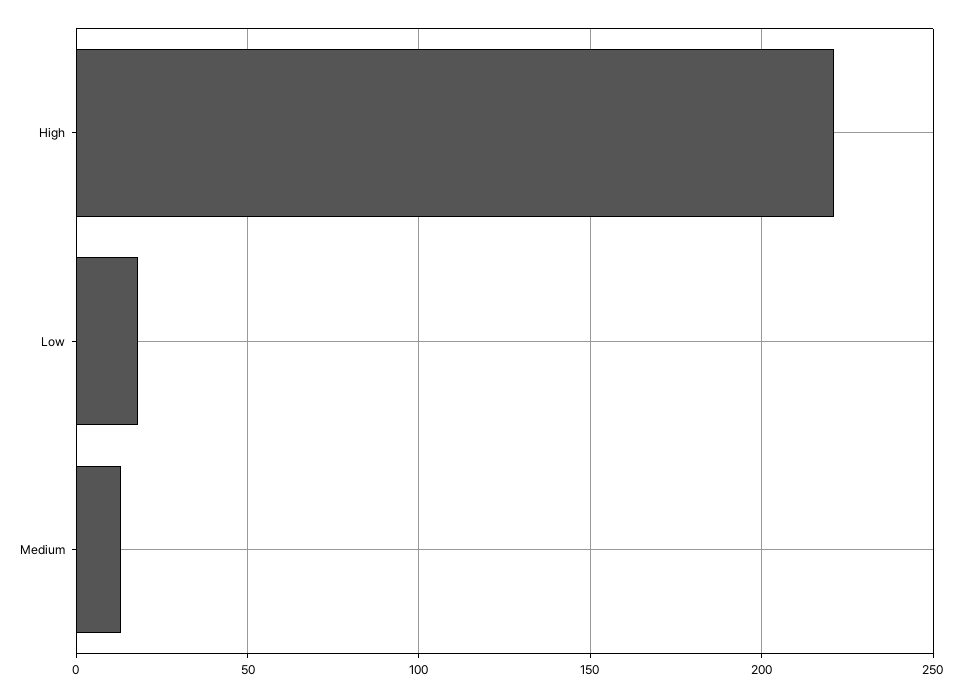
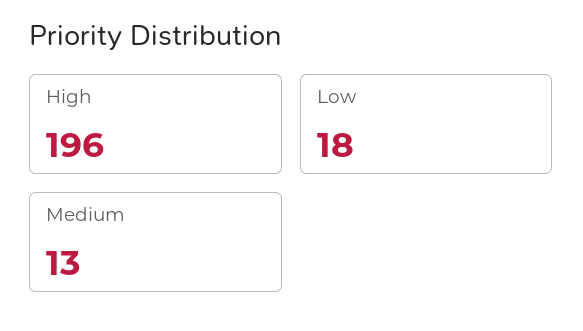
High: 220 -> 196

